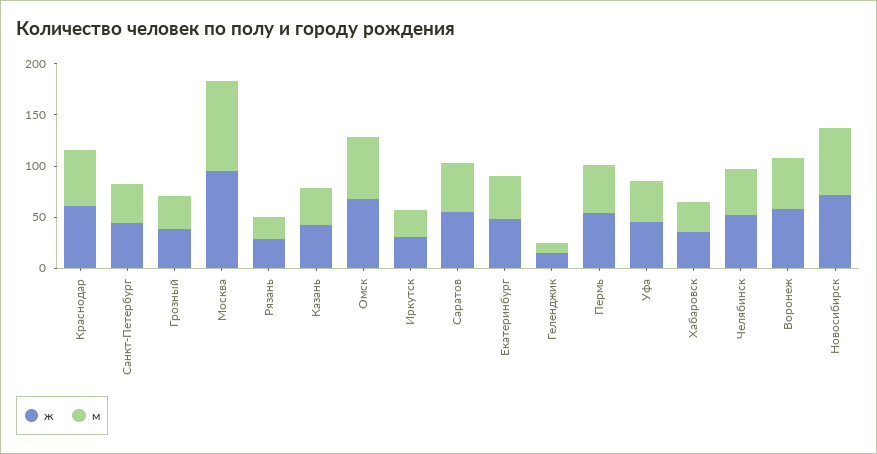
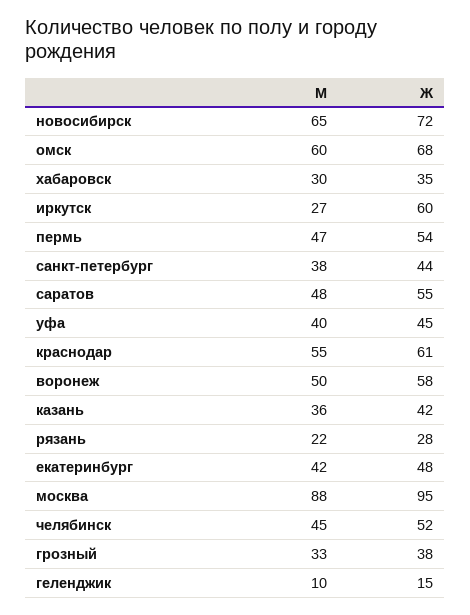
ж, Иркутск: 30 -> 60

